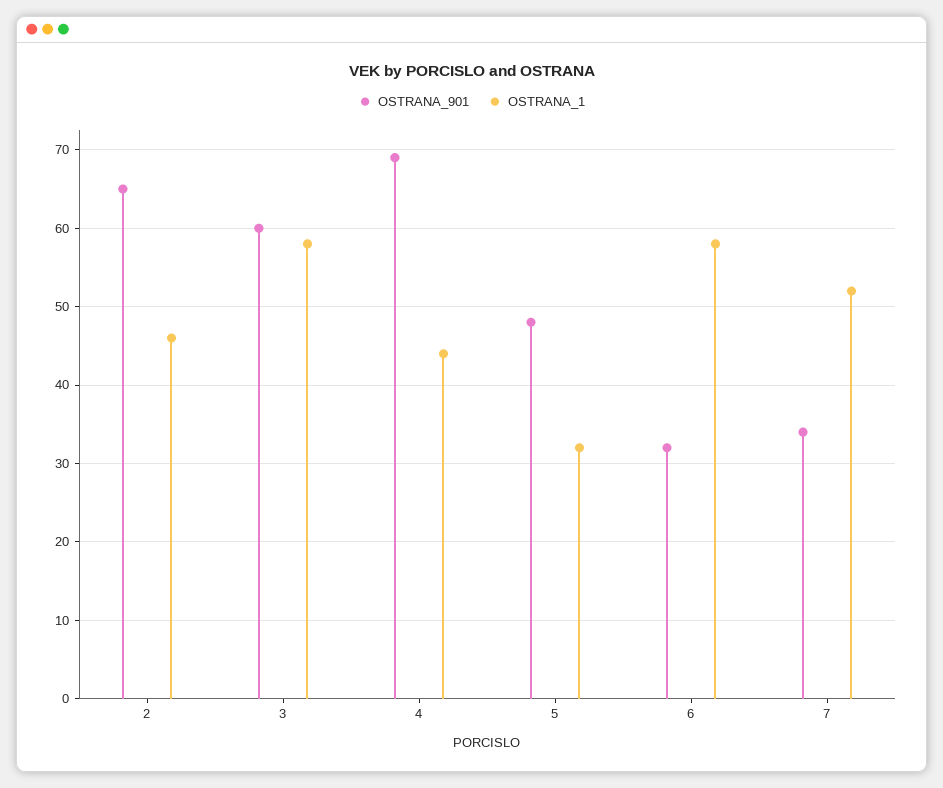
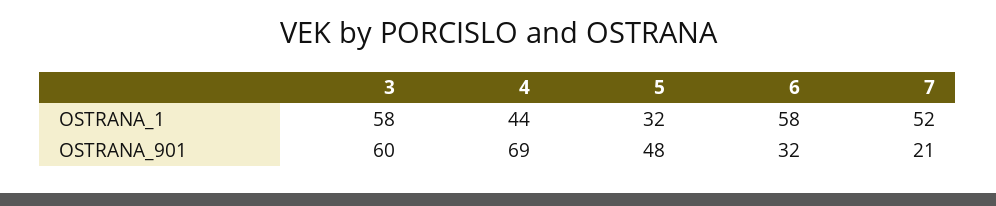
OSTRANA_901, 2: 65 -> none
OSTRANA_1, 2: 46 -> none
OSTRANA_901, 7: 34 -> 21

